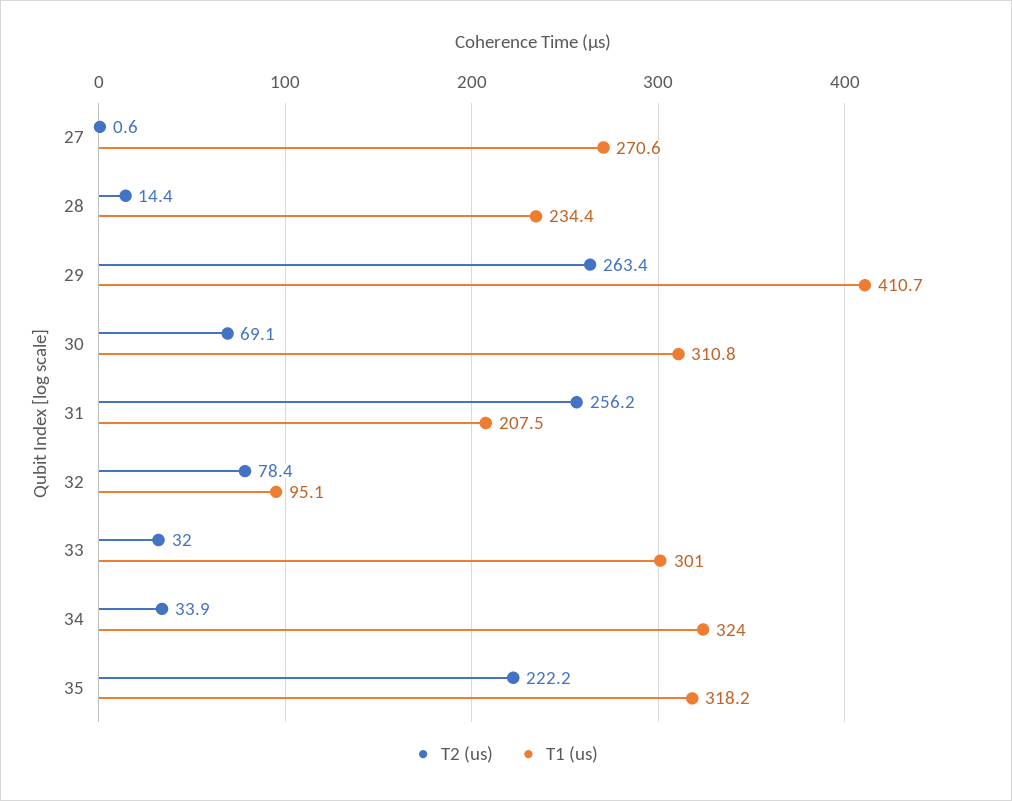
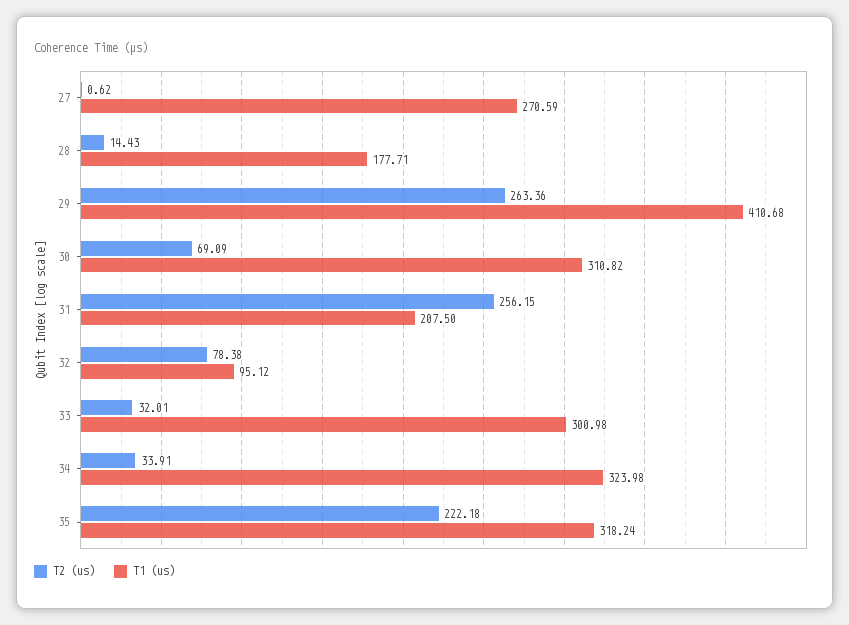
T1 (us), 28: 234.4 -> 177.71

